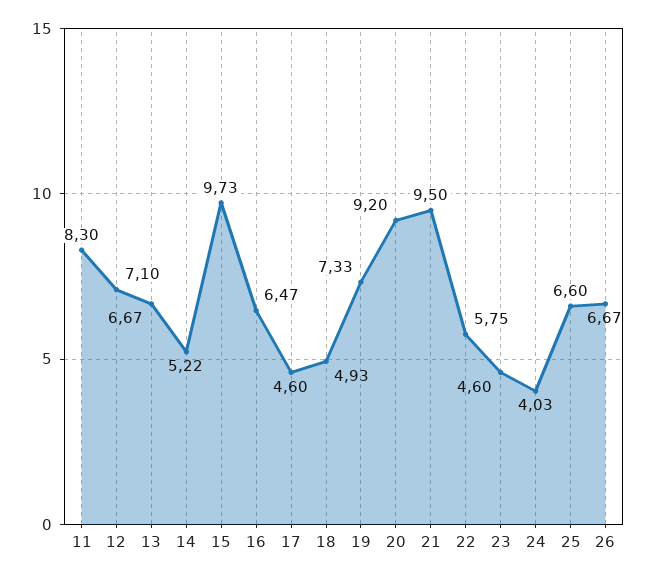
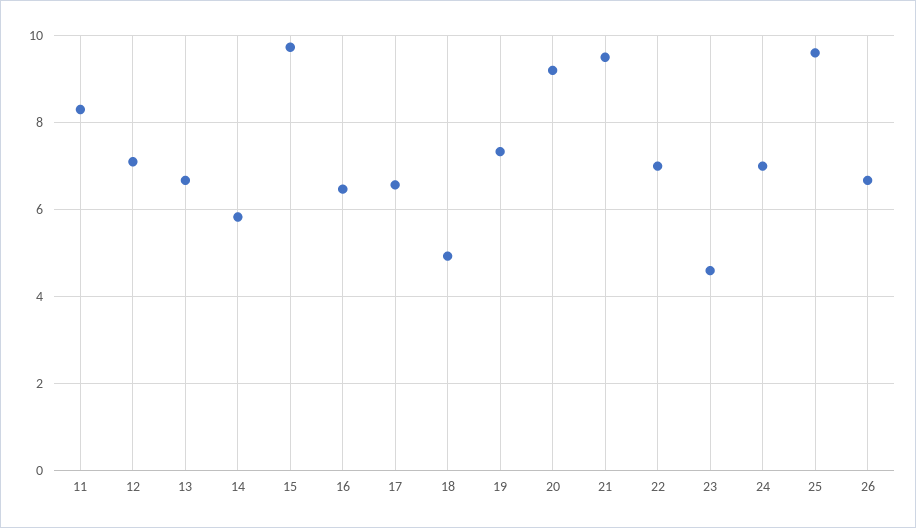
14: 5.22 -> 5.8
17: 4.6 -> 6.6
22: 5.75 -> 7
24: 4.03 -> 7
25: 6.6 -> 9.6

